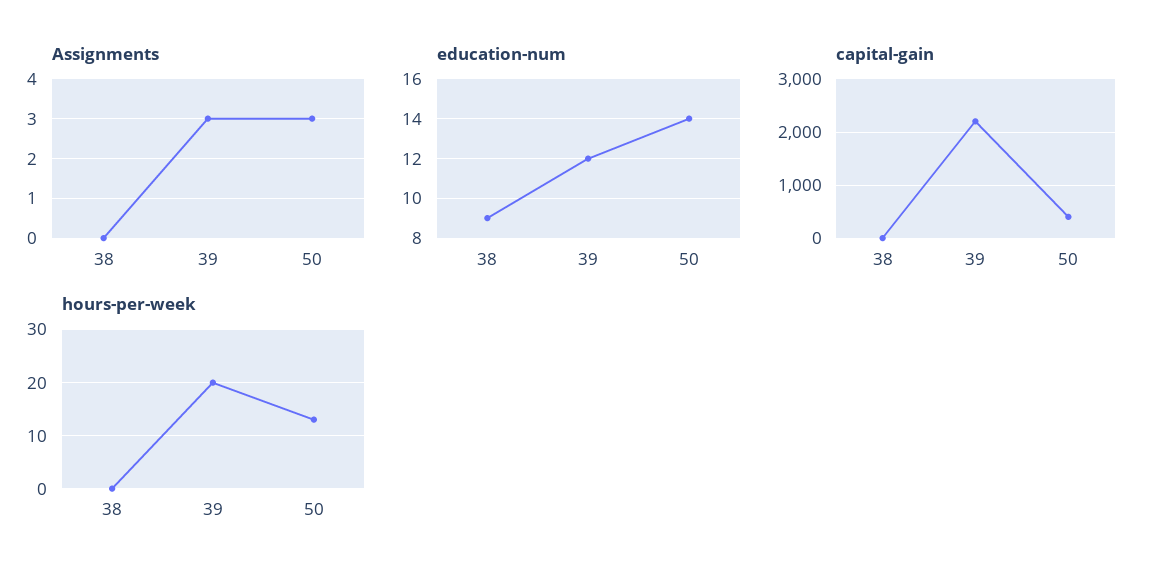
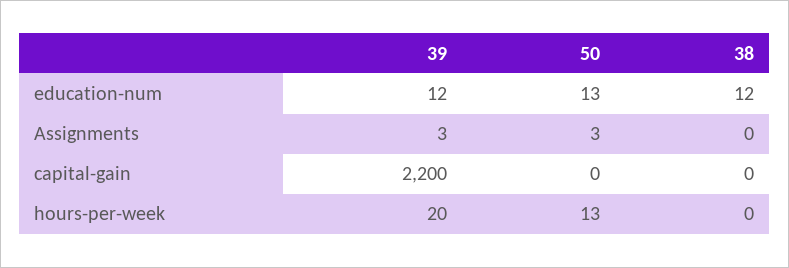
education-num, 38: 9 -> 12
education-num, 50: 14 -> 13
capital-gain, 50: 400 -> 0

